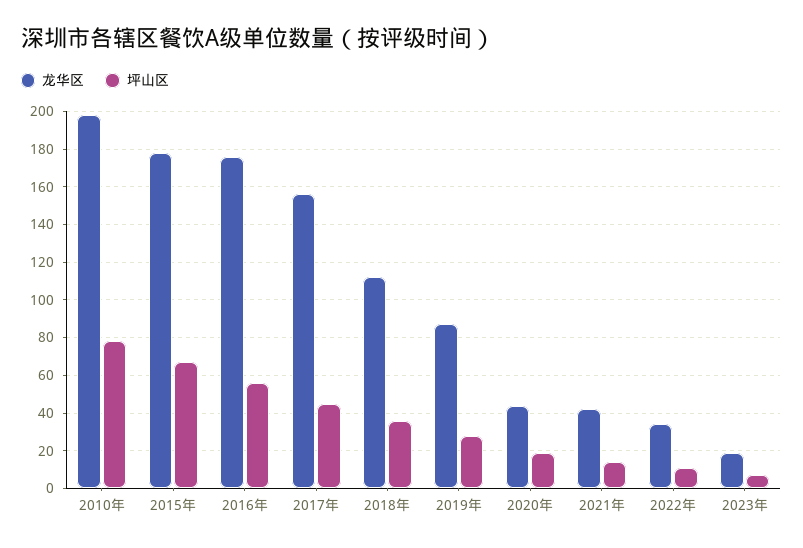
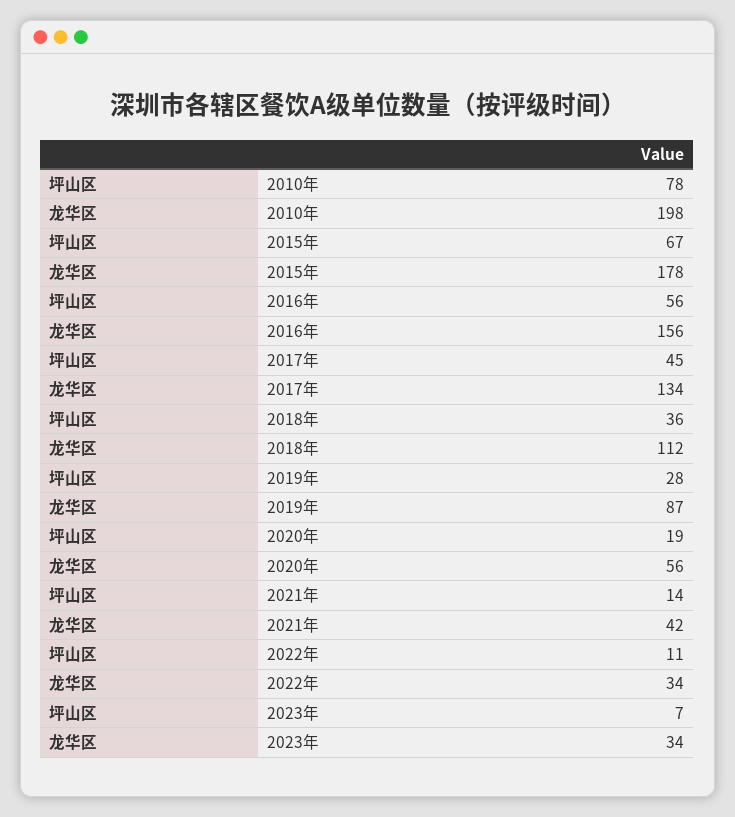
龙华区, 2016年: 175 -> 156
龙华区, 2017年: 155 -> 134
龙华区, 2020年: 45 -> 56
龙华区, 2023年: 20 -> 34

